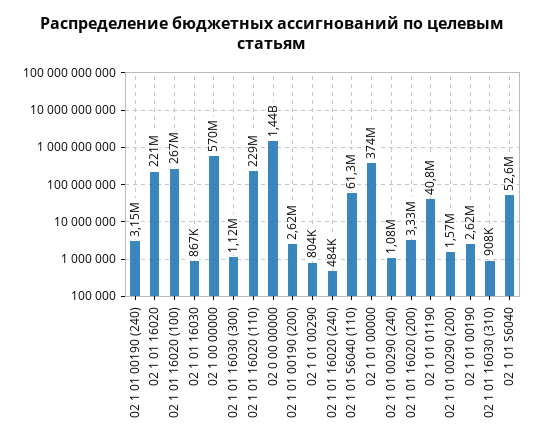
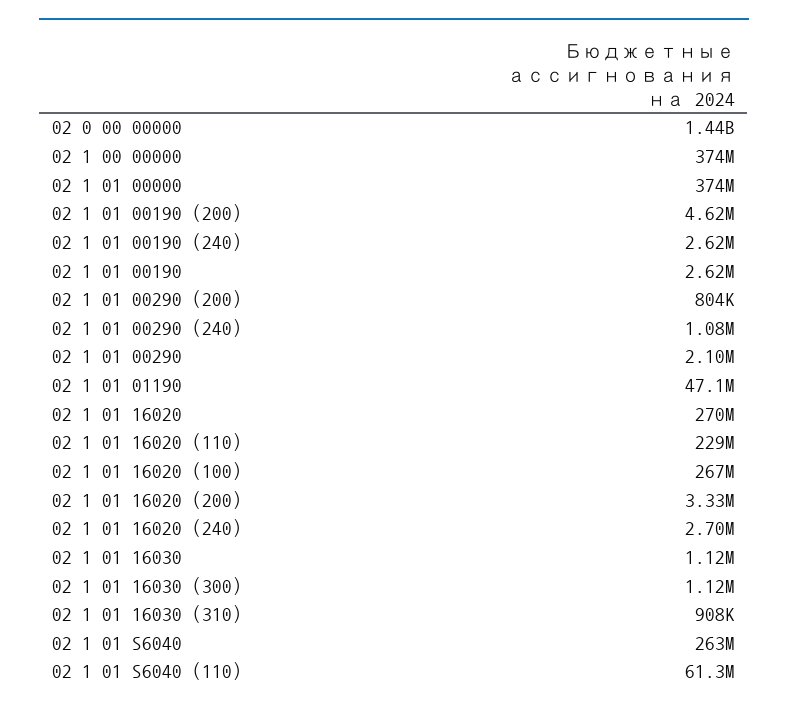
02 1 01 00190 (240): 3150000 -> 2620000
02 1 01 16020: 221000000 -> 270000000
02 1 01 16030: 867000 -> 1120000
02 1 00 00000: 570000000 -> 374000000
02 1 01 00190 (200): 2620000 -> 4620000
02 1 01 00290: 804000 -> 2100000
02 1 01 16020 (240): 484000 -> 2700000
02 1 01 01190: 40800000 -> 47100000
02 1 01 00290 (200): 1570000 -> 804000
02 1 01 S6040: 52600000 -> 263000000

